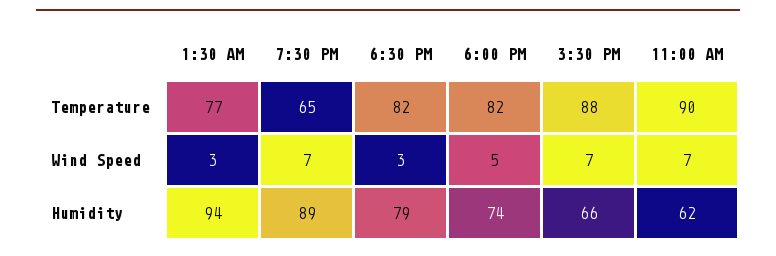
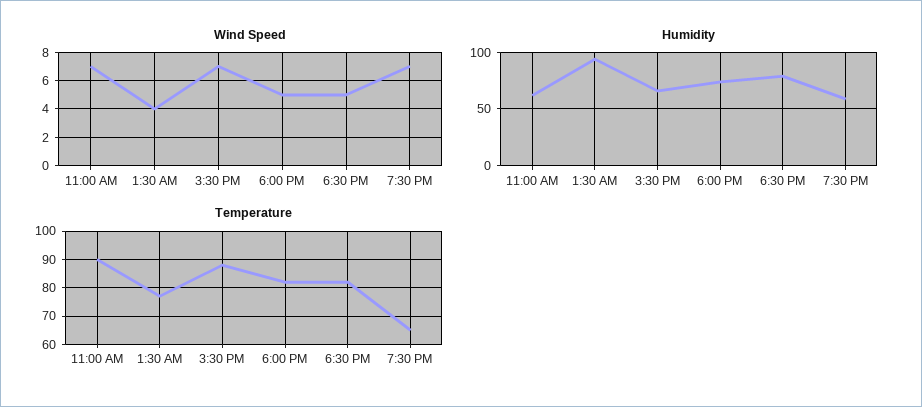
Wind Speed, 1:30 AM: 3 -> 4
Wind Speed, 6:30 PM: 3 -> 5
Humidity, 7:30 PM: 89 -> 60

